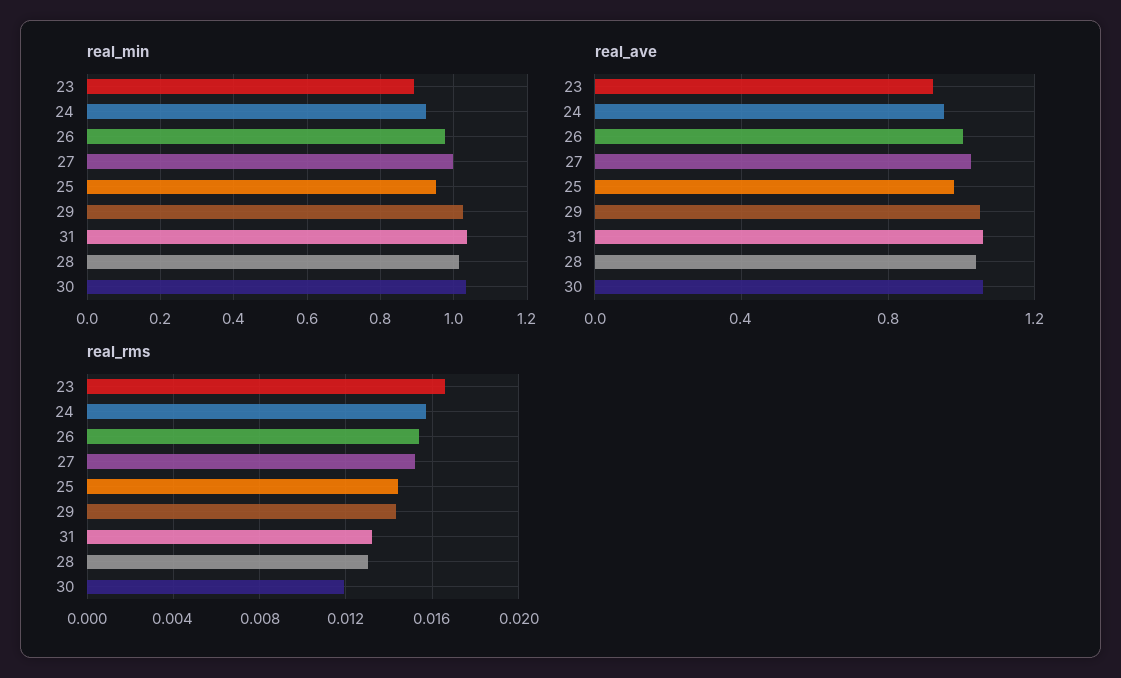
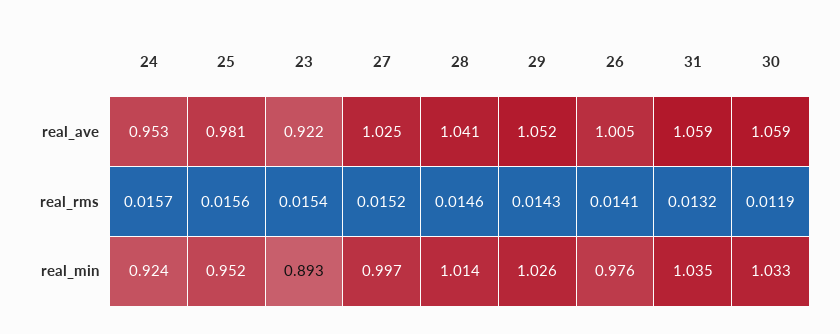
real_rms, 23: 0.0165 -> 0.0154
real_rms, 26: 0.0155 -> 0.0141
real_rms, 25: 0.0145 -> 0.0156
real_rms, 28: 0.013 -> 0.0146

